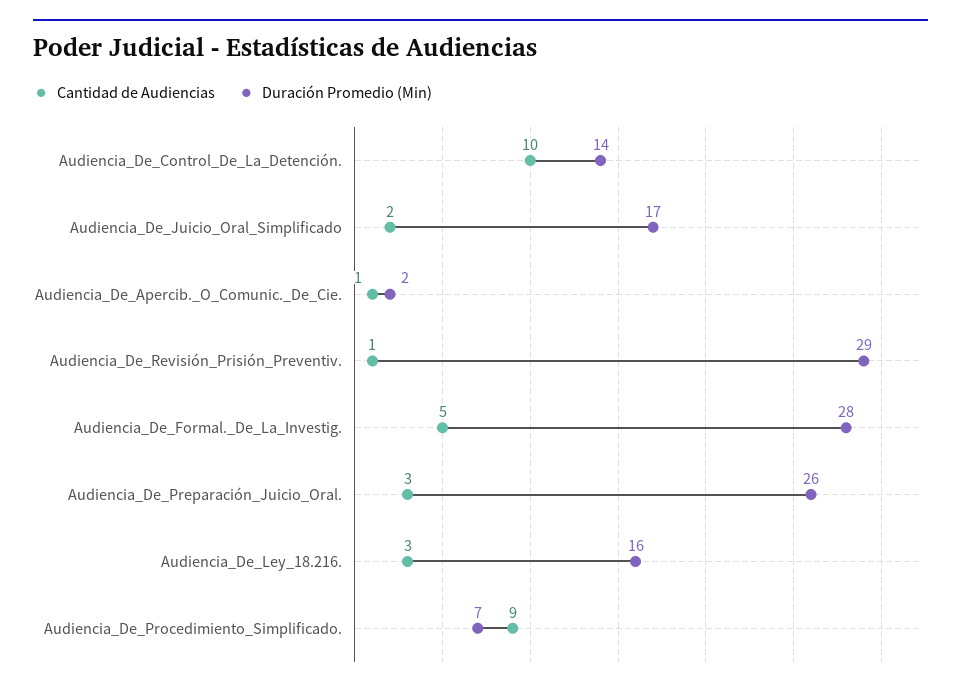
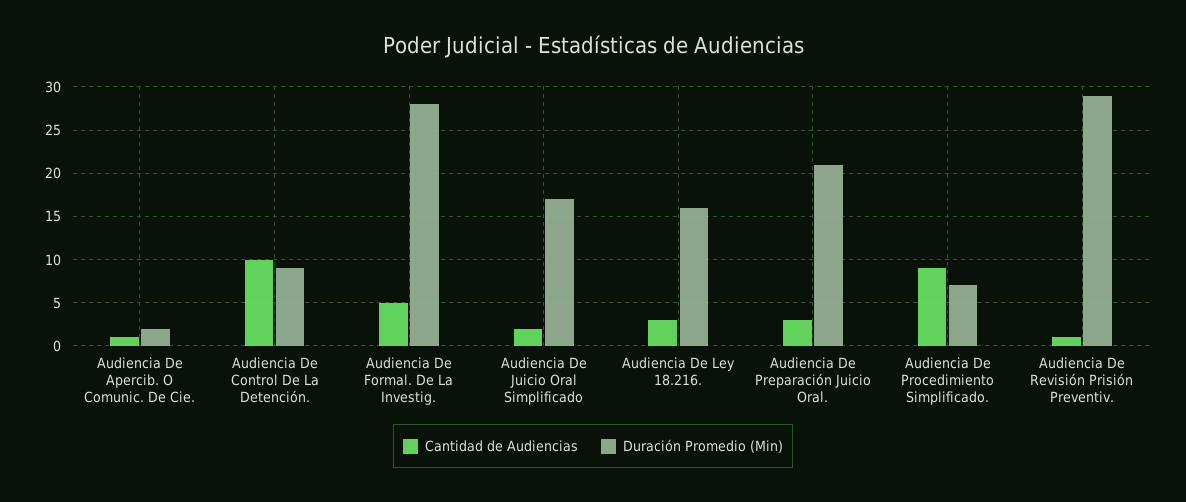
Duración Promedio (Min), Audiencia_De_Control_De_La_Detención.: 14 -> 9
Duración Promedio (Min), Audiencia_De_Preparación_Juicio_Oral.: 26 -> 21

